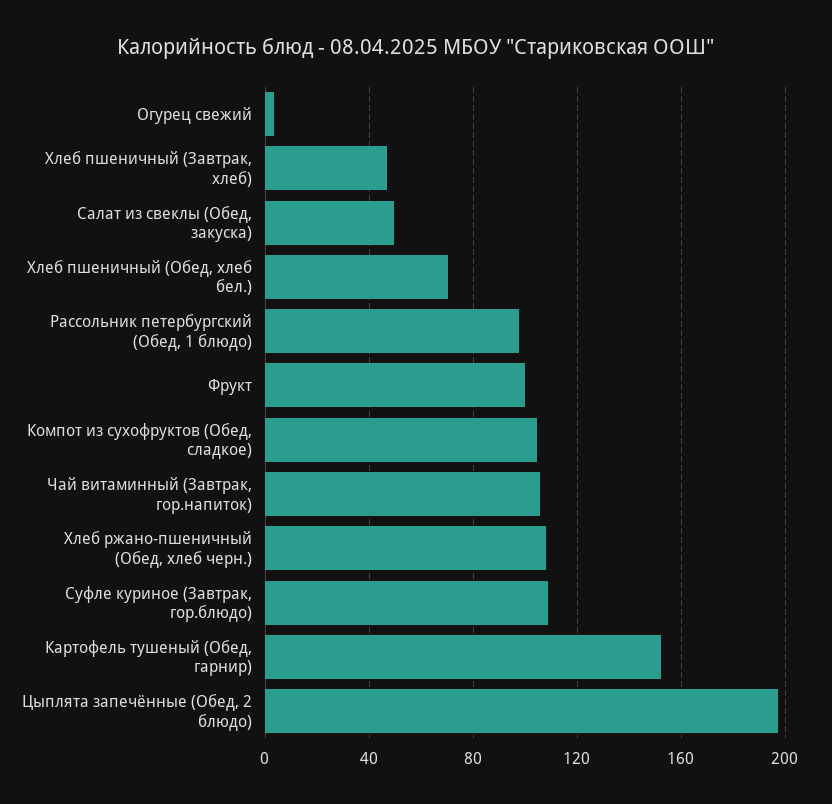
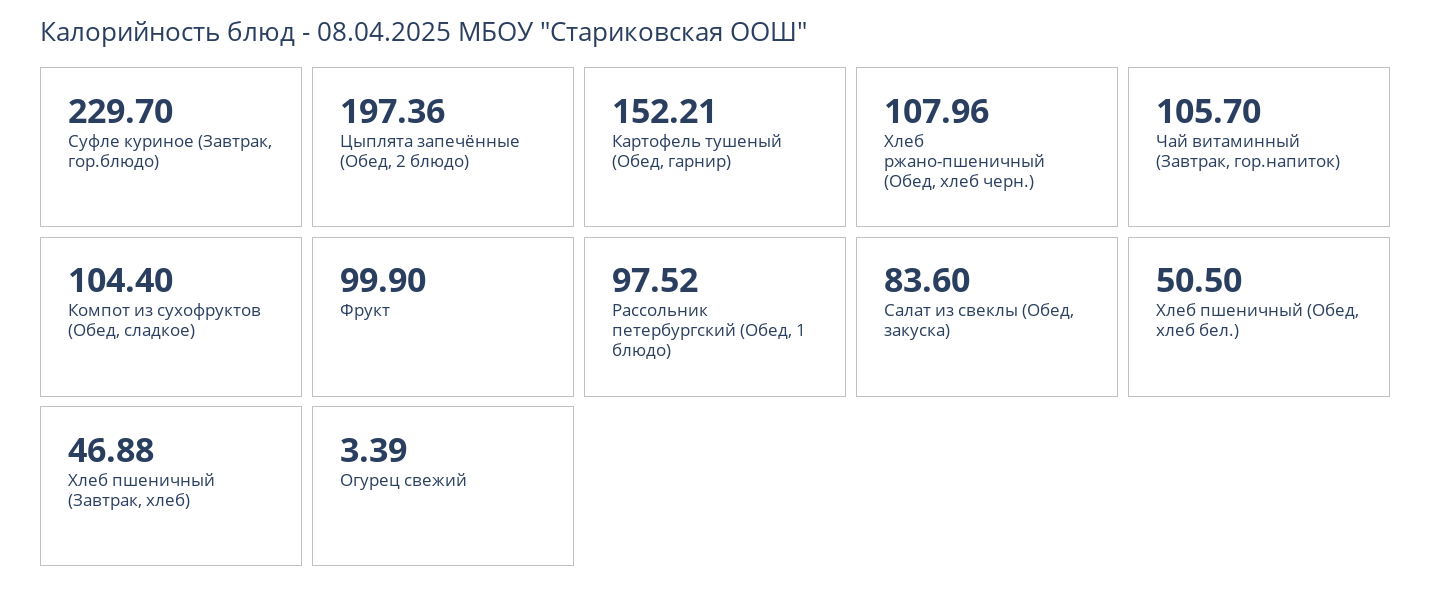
Салат из свеклы (Обед, закуска): 50 -> 83.6
Хлеб пшеничный (Обед, хлеб бел.): 70 -> 50.5
Суфле куриное (Завтрак, гор.блюдо): 110 -> 229.7

